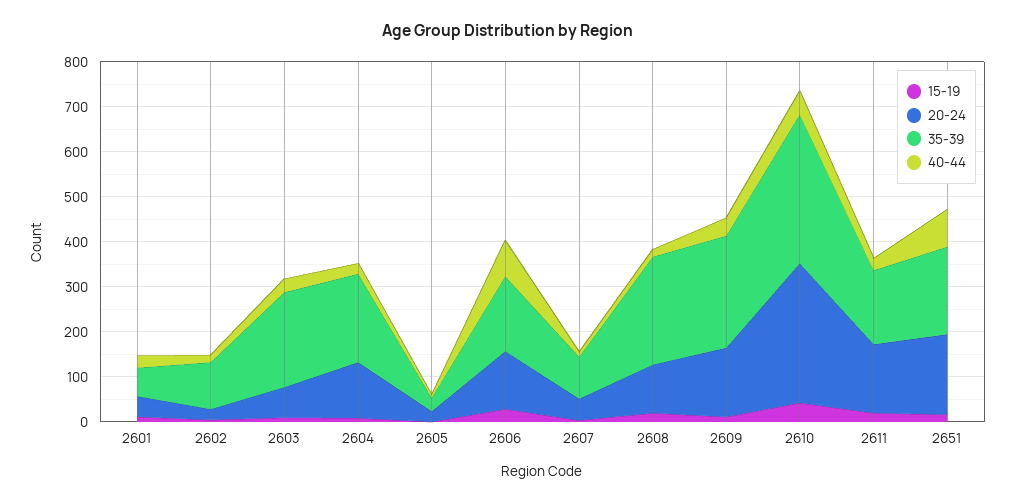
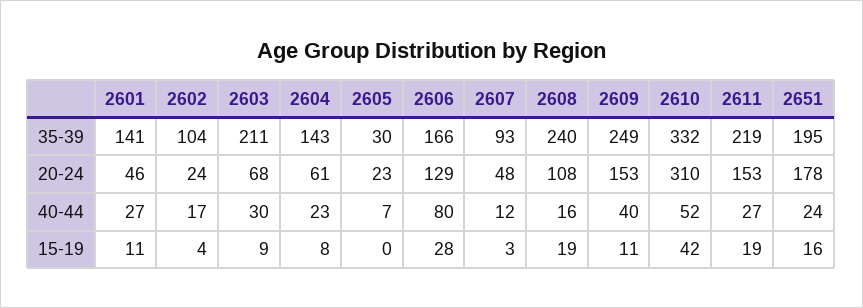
35-39, 2601: 60 -> 141
20-24, 2604: 120 -> 61
35-39, 2604: 200 -> 143
35-39, 2611: 160 -> 219
40-44, 2651: 80 -> 24

